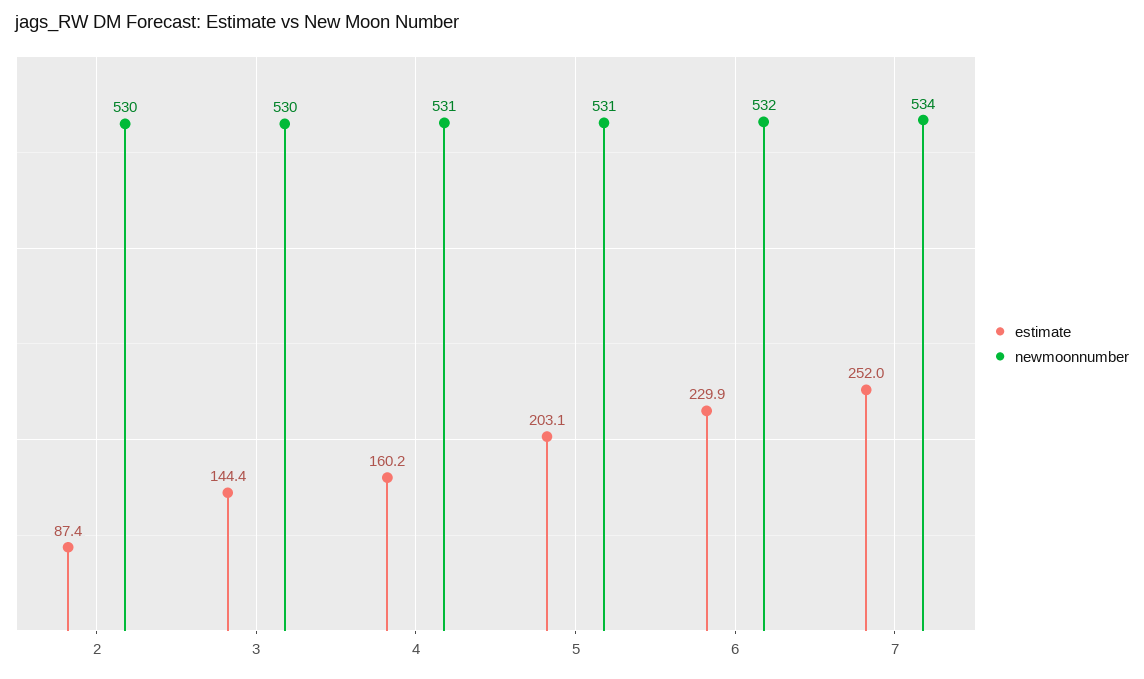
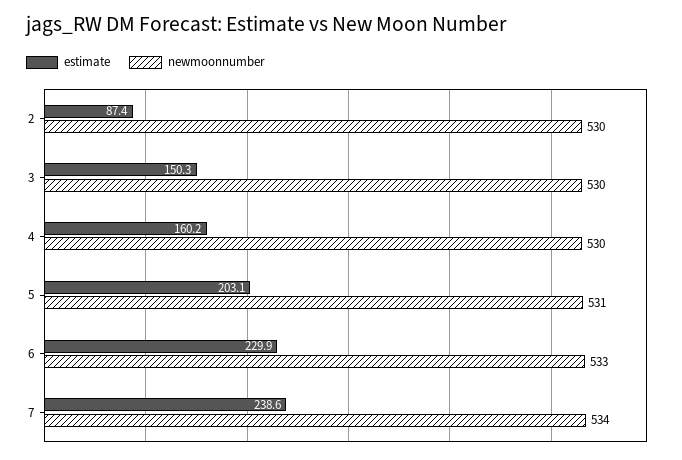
estimate, 3: 144.4 -> 150.3
newmoonnumber, 4: 531 -> 530
newmoonnumber, 6: 532 -> 533
estimate, 7: 252 -> 238.6

